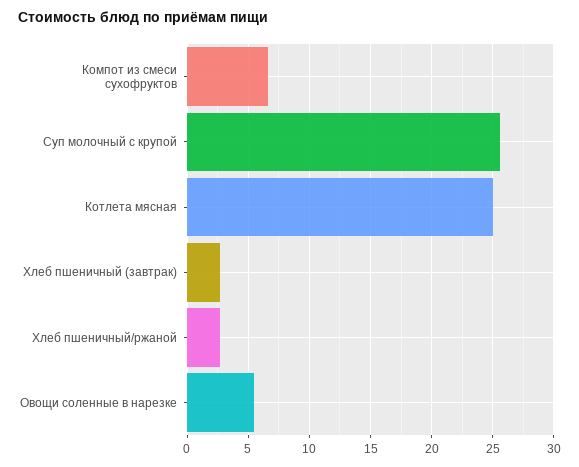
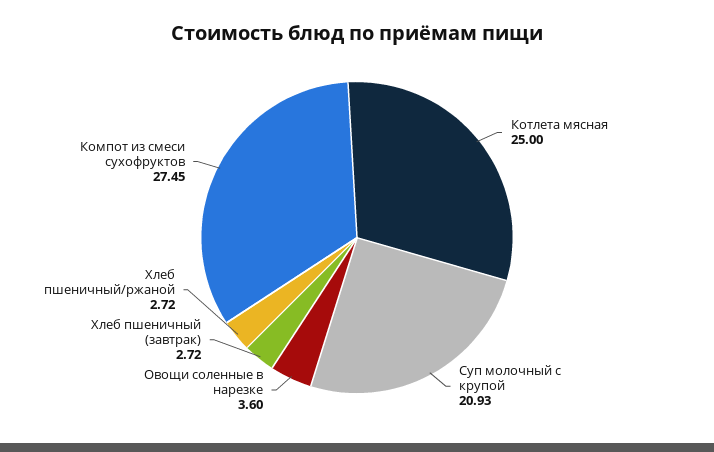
Компот из смеси сухофруктов: 6.5 -> 27.45
Суп молочный с крупой: 25.5 -> 20.93
Овощи соленные в нарезке: 5.5 -> 3.6

